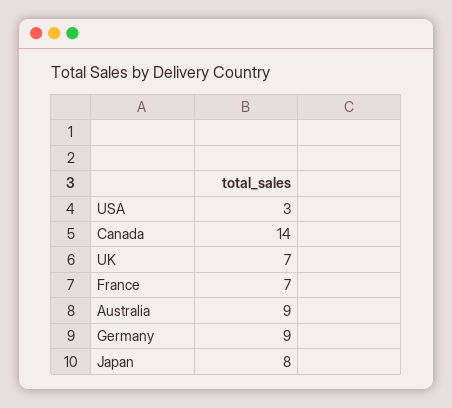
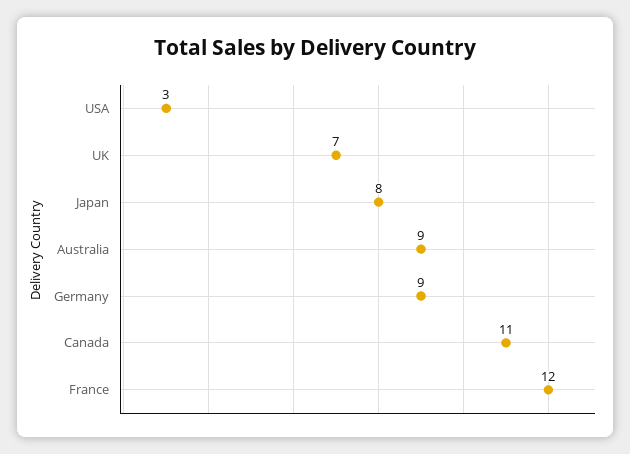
Canada: 14 -> 11
France: 7 -> 12

